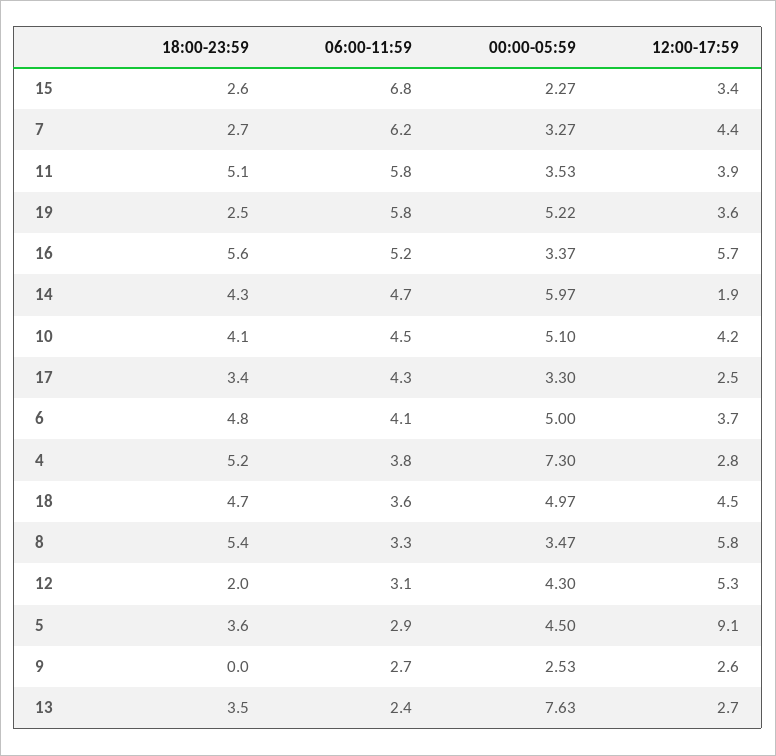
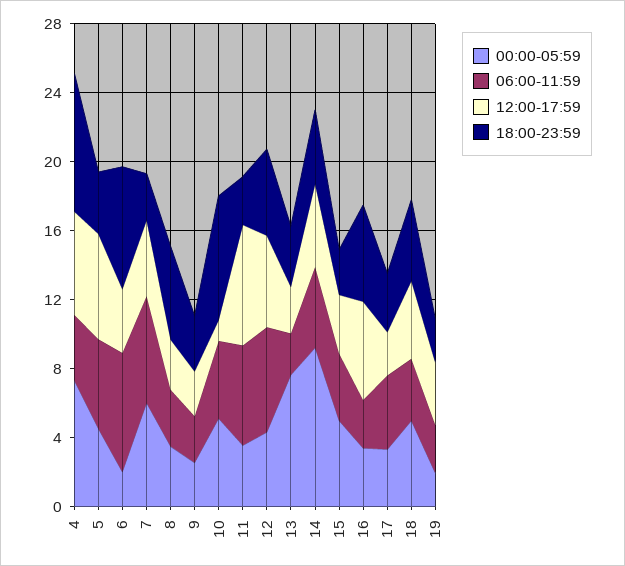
06:00-11:59, 15: 6.8 -> 4
00:00-05:59, 15: 2.27 -> 5
00:00-05:59, 7: 3.27 -> 6
18:00-23:59, 11: 5.1 -> 3
12:00-17:59, 11: 3.9 -> 7
06:00-11:59, 19: 5.8 -> 3
00:00-05:59, 19: 5.22 -> 2
06:00-11:59, 16: 5.2 -> 3
00:00-05:59, 14: 5.97 -> 9
12:00-17:59, 14: 1.9 -> 5
18:00-23:59, 10: 4.1 -> 7
12:00-17:59, 10: 4.2 -> 1
18:00-23:59, 6: 4.8 -> 7
06:00-11:59, 6: 4.1 -> 7
00:00-05:59, 6: 5 -> 2
18:00-23:59, 4: 5.2 -> 8
12:00-17:59, 4: 2.8 -> 6
12:00-17:59, 8: 5.8 -> 3
18:00-23:59, 12: 2 -> 5
06:00-11:59, 12: 3.1 -> 6
06:00-11:59, 5: 2.9 -> 5
12:00-17:59, 5: 9.1 -> 6
18:00-23:59, 9: 0 -> 3

